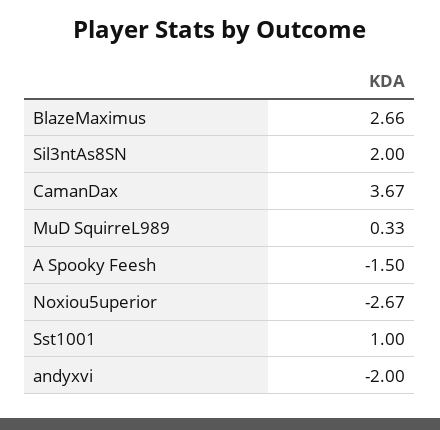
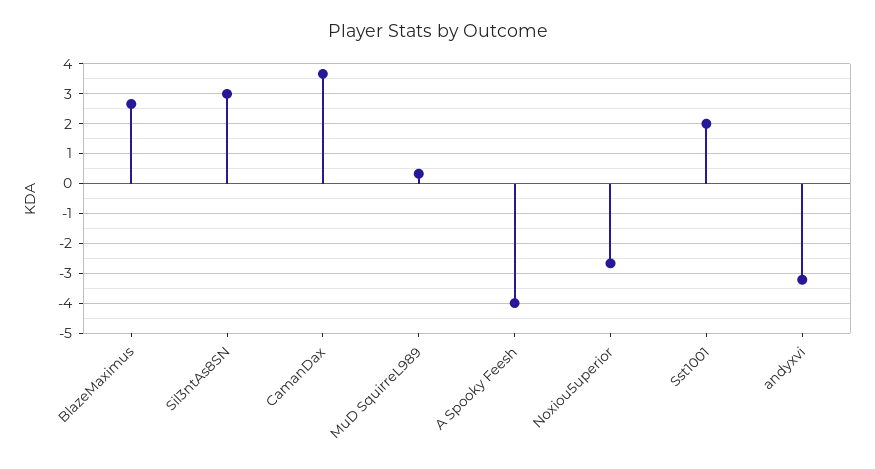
Sil3ntAs8SN: 2 -> 3
A Spooky Feesh: -1.5 -> -4
Sst1001: 1 -> 2
andyxvi: -2 -> -3.25

